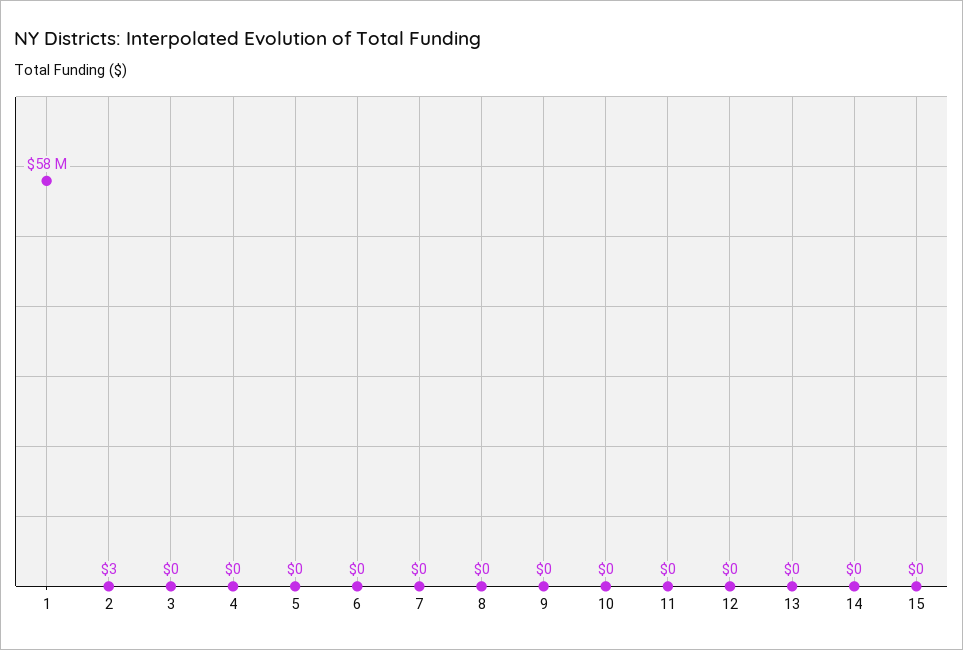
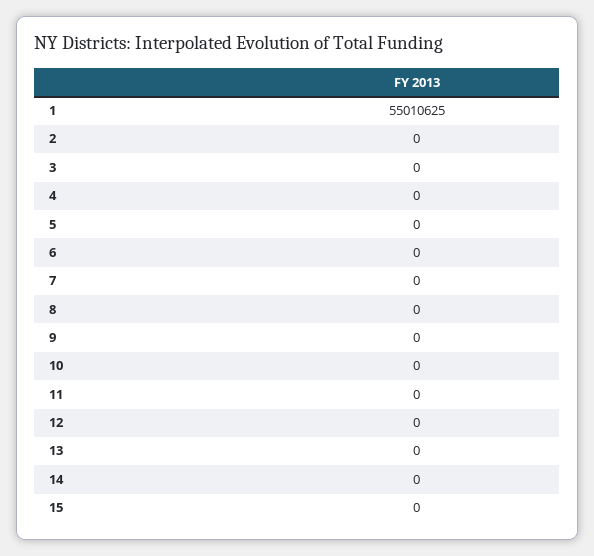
1: 58000000 -> 55010625
2: 3 -> 0

